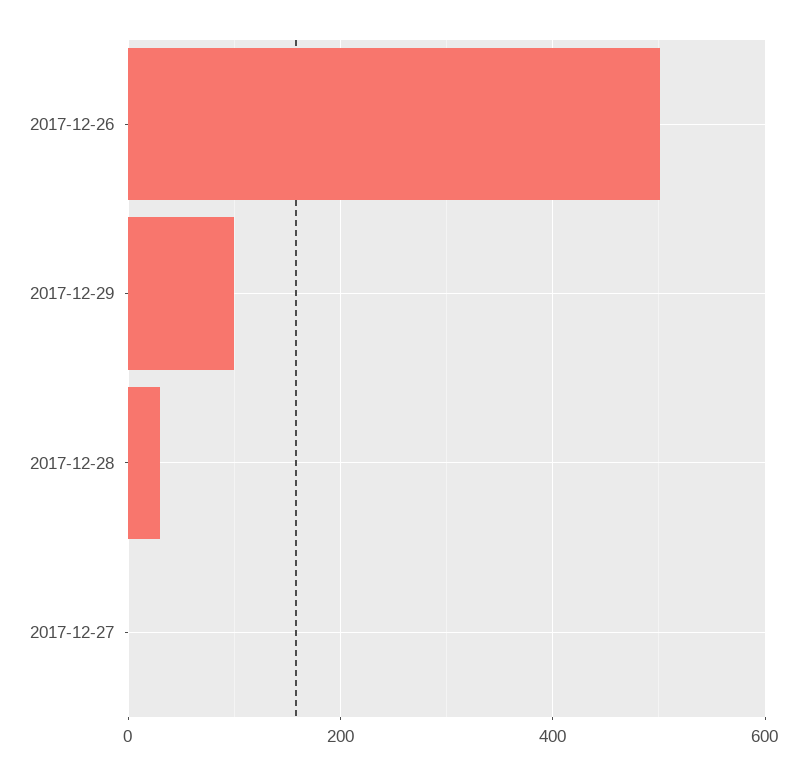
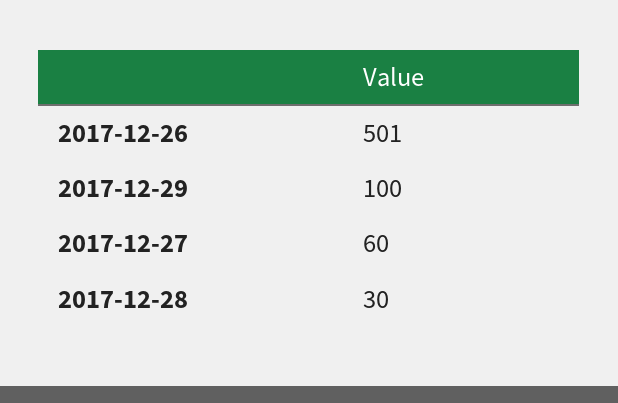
2017-12-27: 0 -> 60

